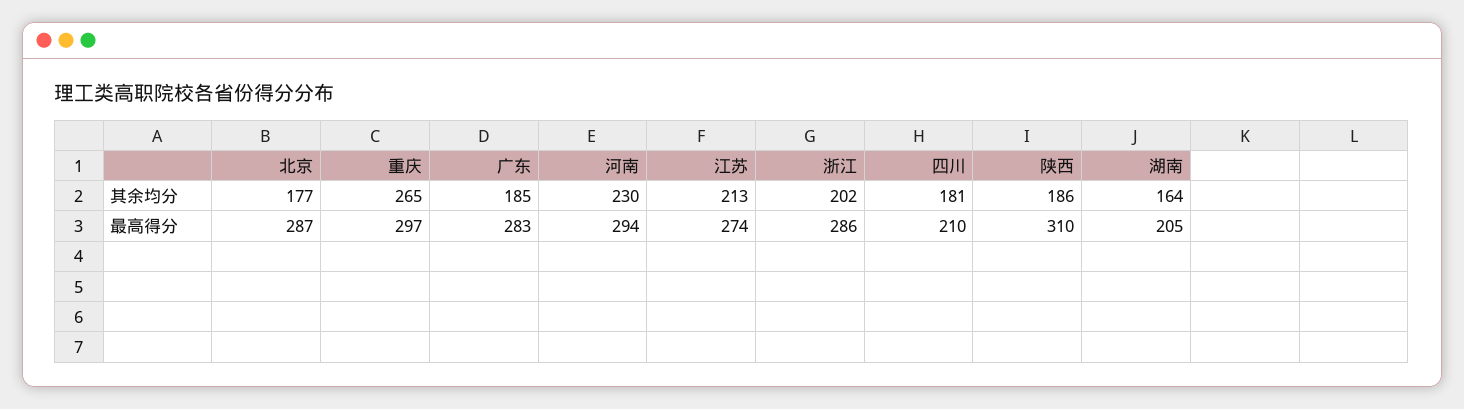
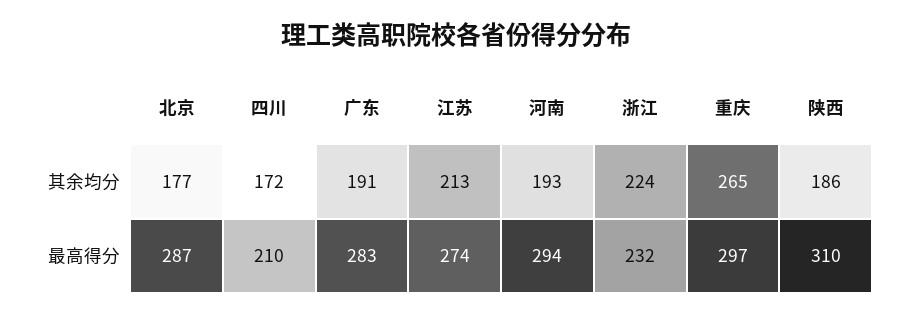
广东, 其余均分: 185 -> 191
河南, 其余均分: 230 -> 193
浙江, 其余均分: 202 -> 224
四川, 其余均分: 181 -> 172
湖南, 其余均分: 164 -> none
浙江, 最高得分: 286 -> 232
湖南, 最高得分: 205 -> none

